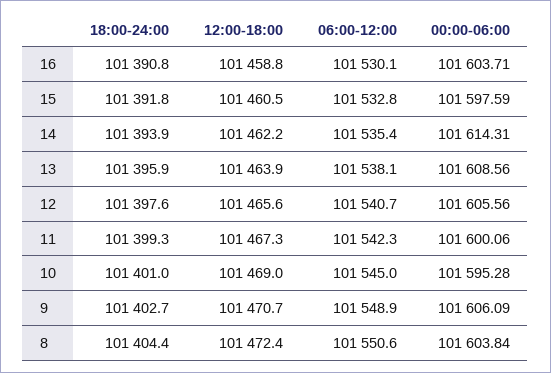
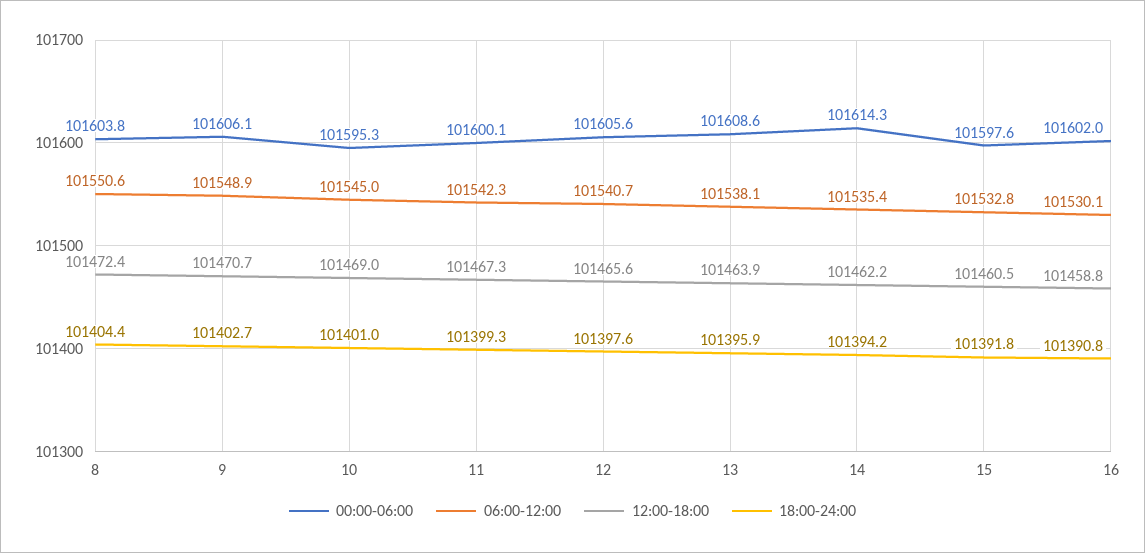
00:00-06:00, 16: 101603.71 -> 101602
18:00-24:00, 14: 101393.9 -> 101394.2

